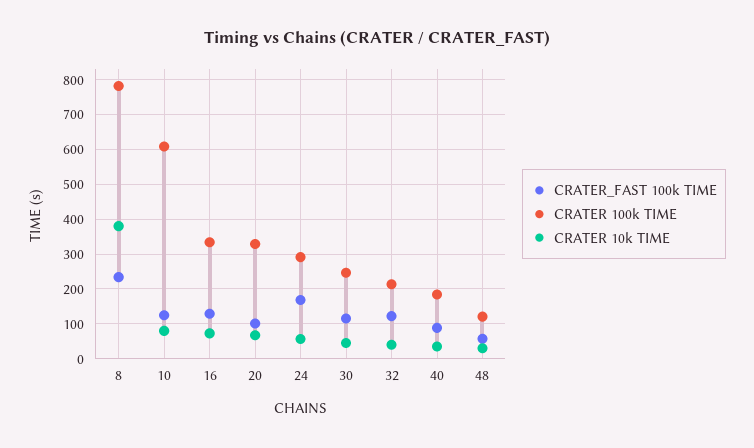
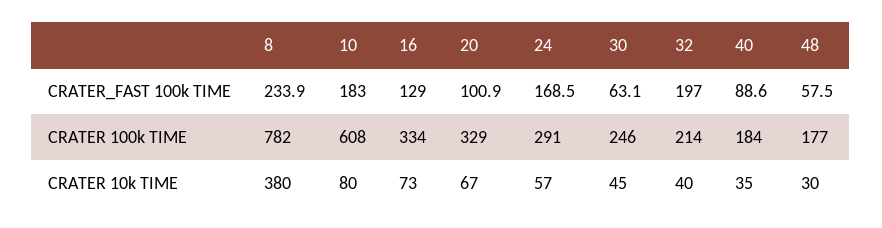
CRATER_FAST 100k TIME, 10: 120 -> 183
CRATER_FAST 100k TIME, 30: 120 -> 63.1
CRATER_FAST 100k TIME, 32: 120 -> 197
CRATER 100k TIME, 48: 120 -> 177

